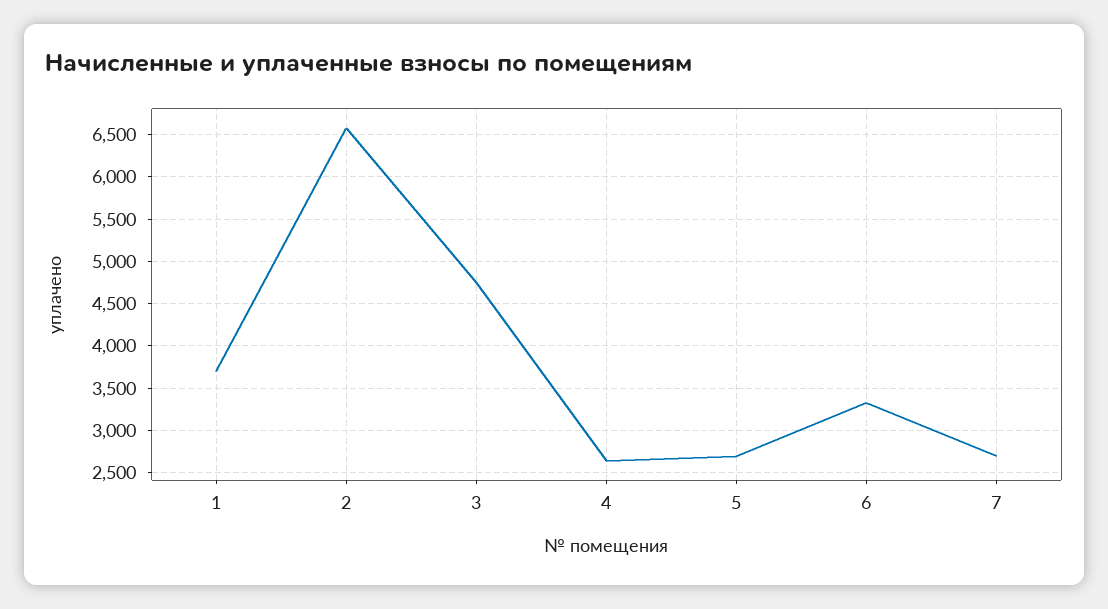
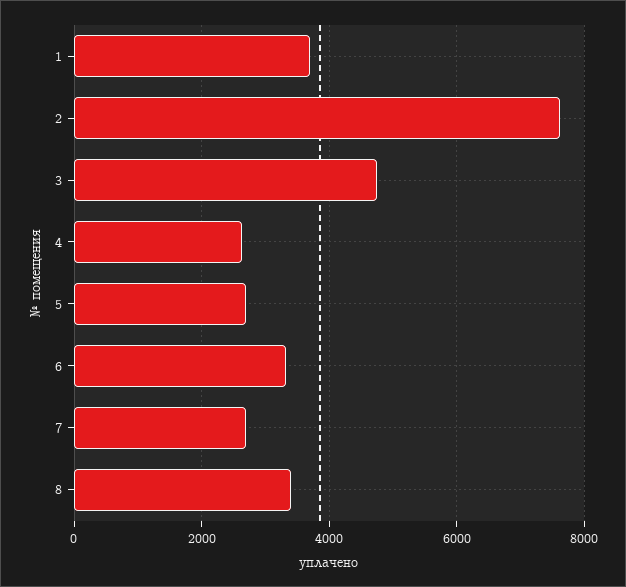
2: 6600 -> 7600
8: none -> 3400

